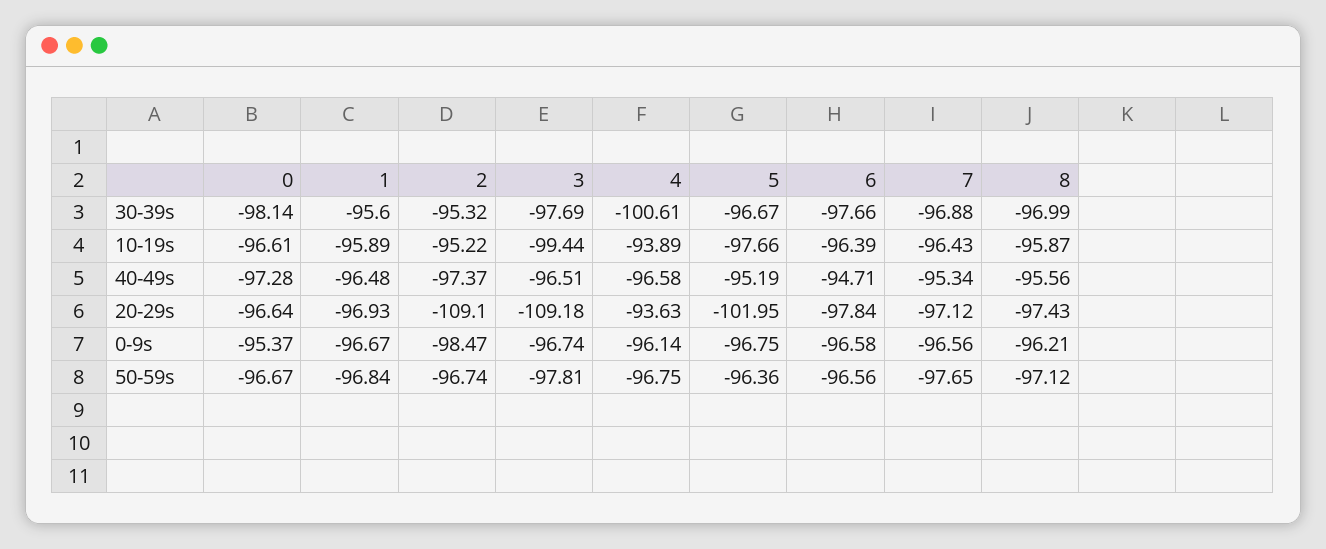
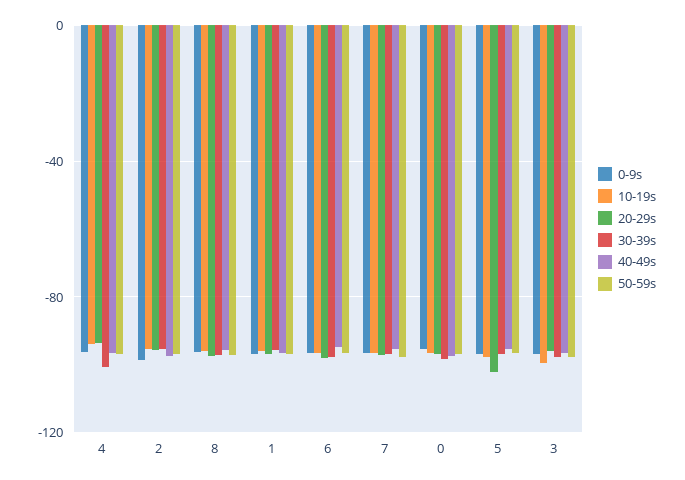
20-29s, 2: -109.1 -> -95
20-29s, 3: -109.18 -> -95

